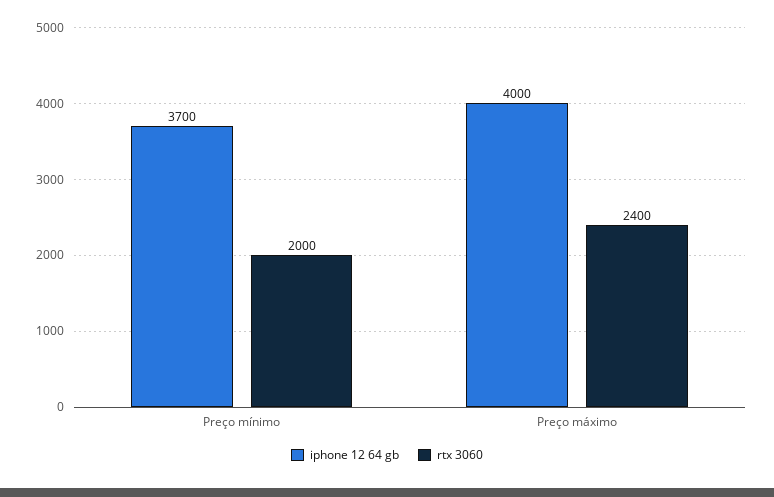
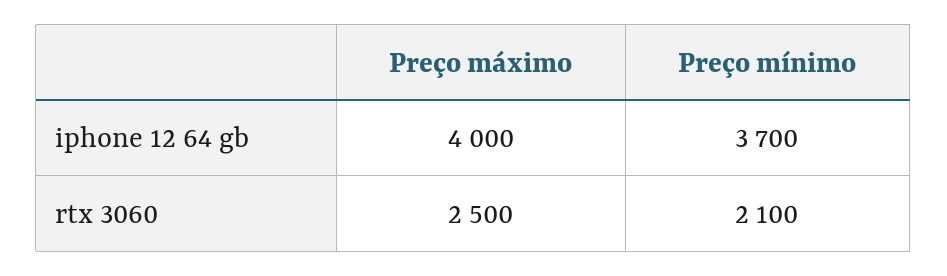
rtx 3060, Preço mínimo: 2000 -> 2100
rtx 3060, Preço máximo: 2400 -> 2500

